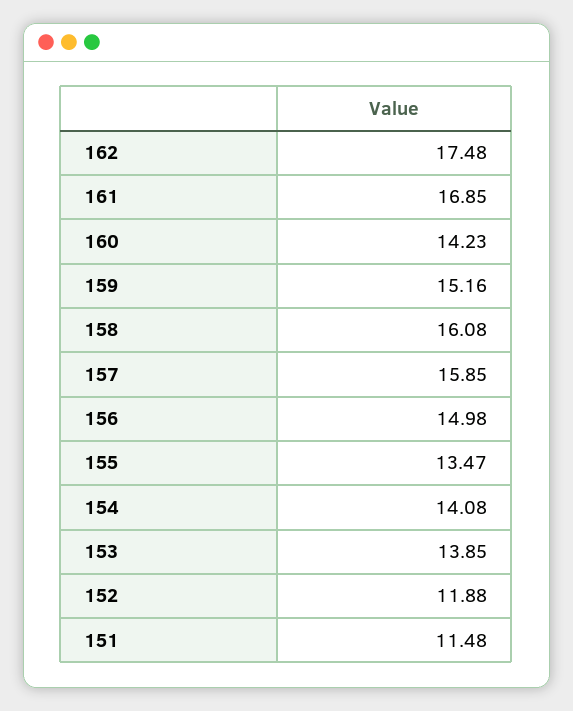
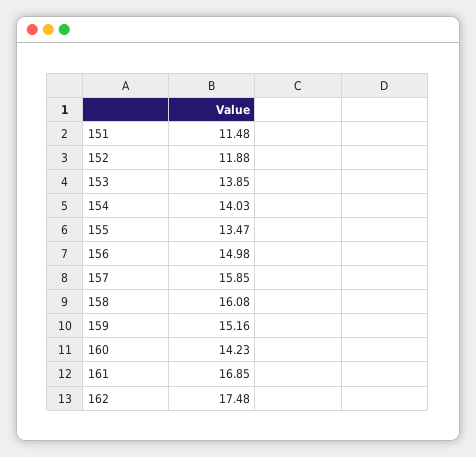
154: 14.08 -> 14.03

